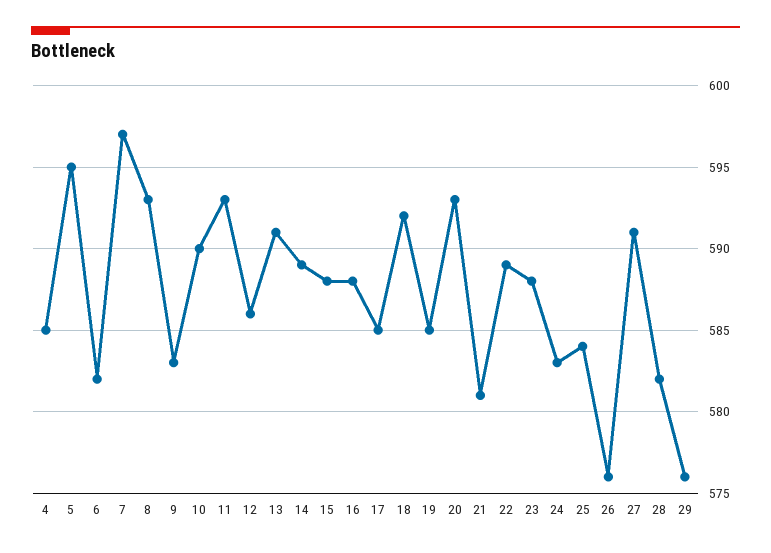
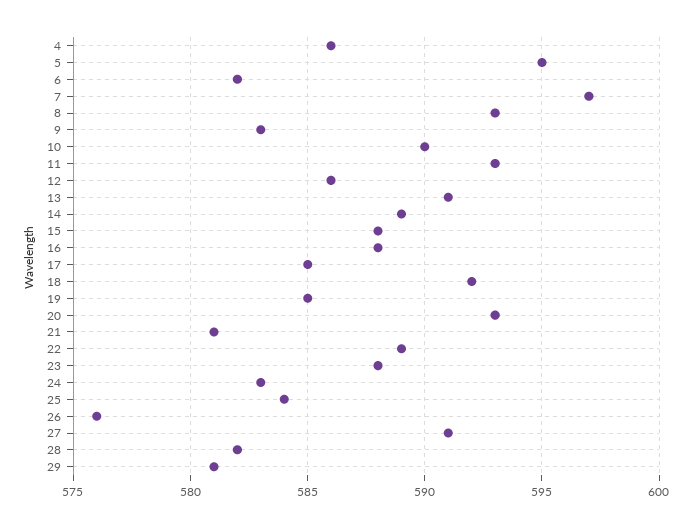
4: 585 -> 586
29: 576 -> 581

